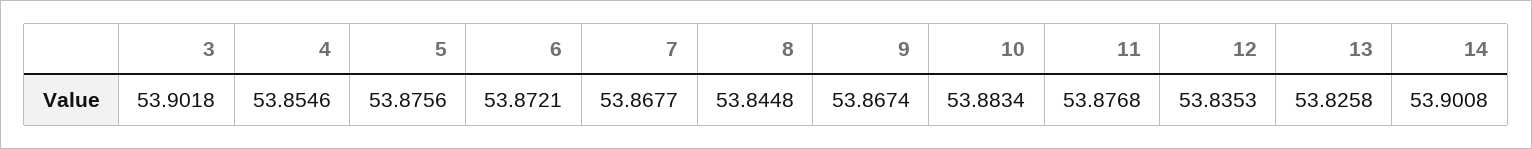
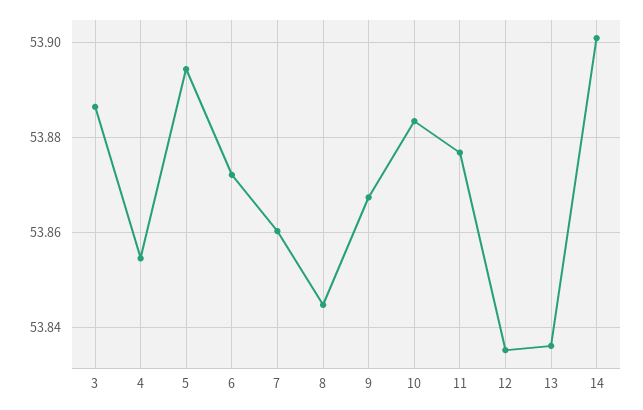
3: 53.9018 -> 53.886
5: 53.8756 -> 53.894
7: 53.8677 -> 53.86
13: 53.8258 -> 53.836

